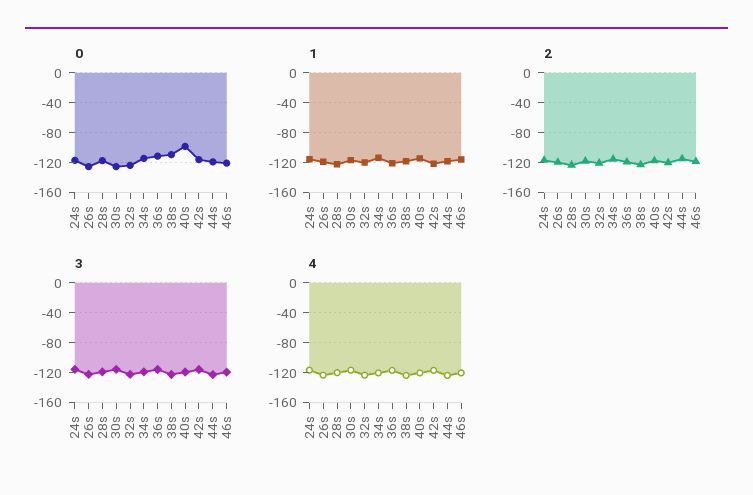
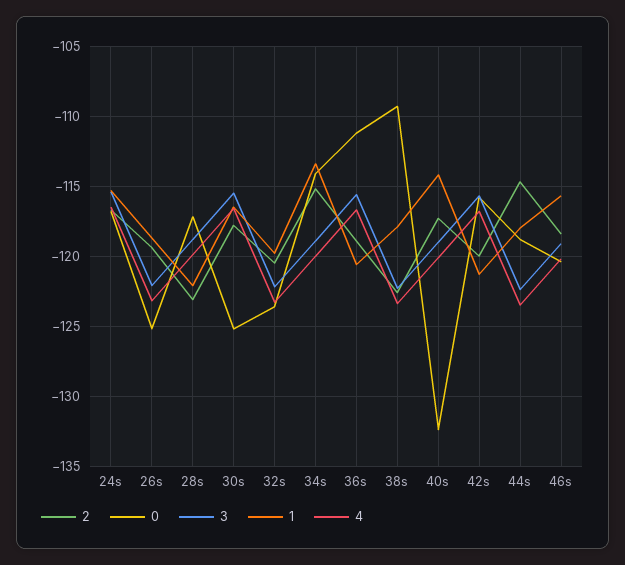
0, 40s: -100 -> -132.5

